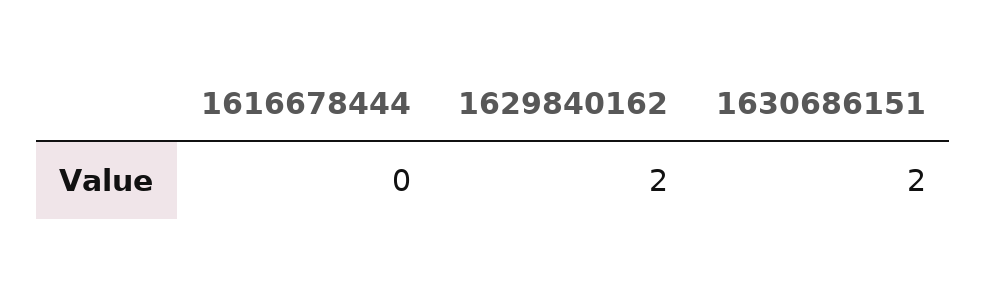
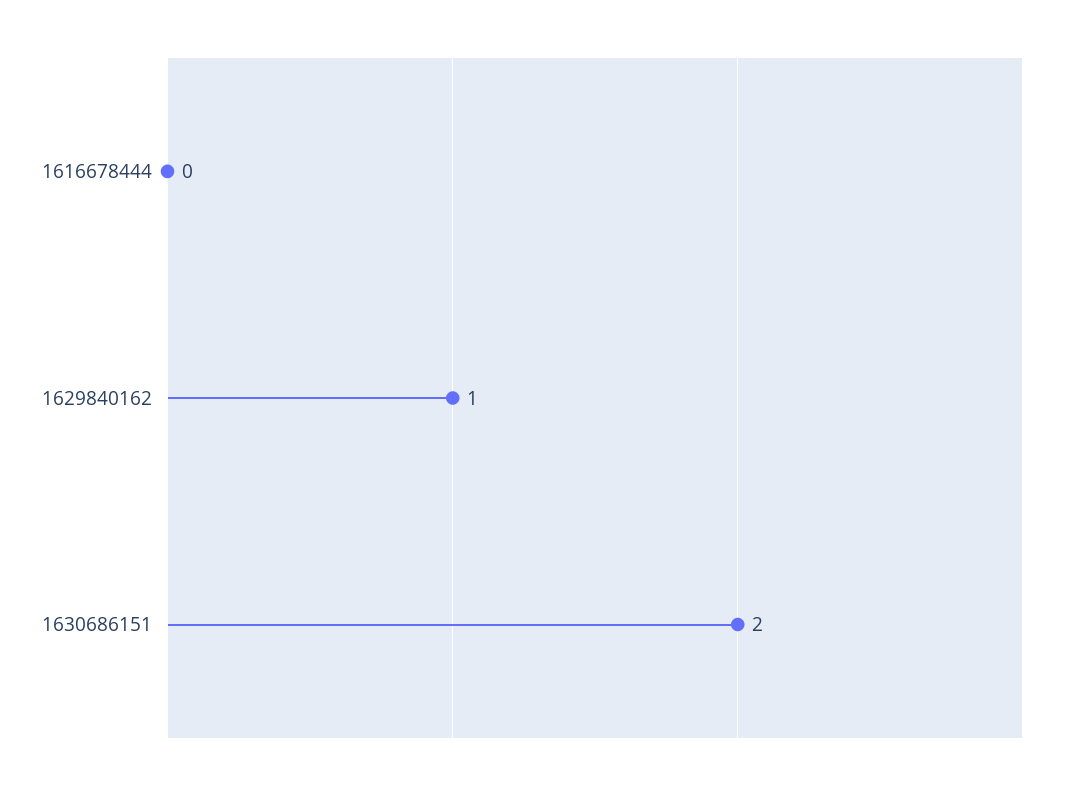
1629840162: 2 -> 1

